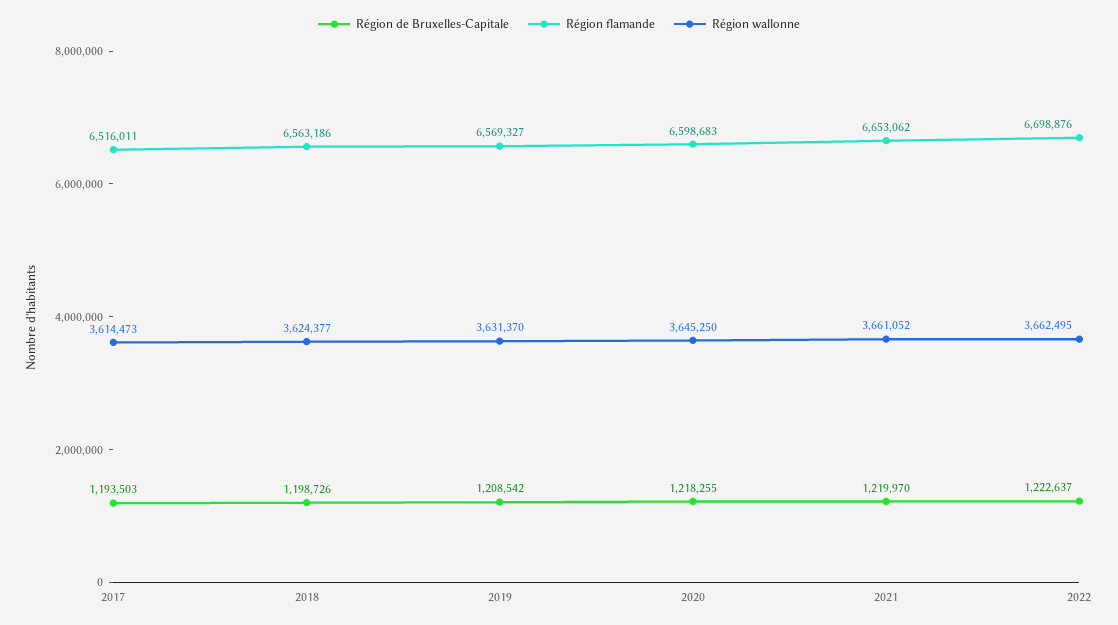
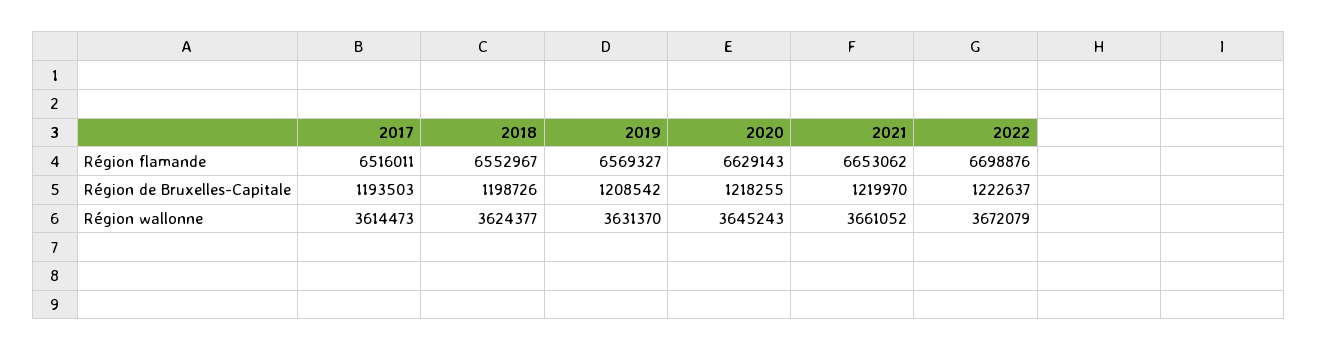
Région flamande, 2018: 6563186 -> 6552967
Région flamande, 2020: 6598683 -> 6629143
Région wallonne, 2020: 3645250 -> 3645243
Région wallonne, 2022: 3662495 -> 3672079

